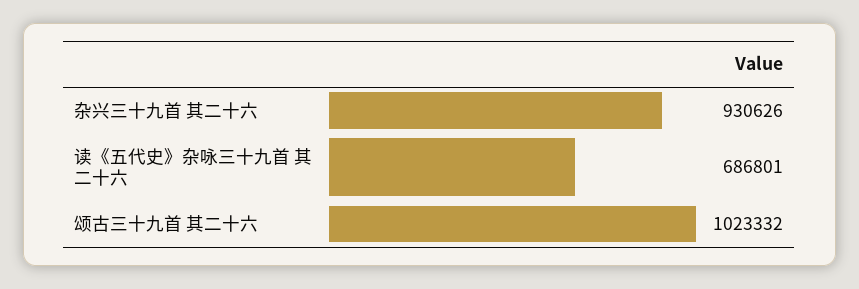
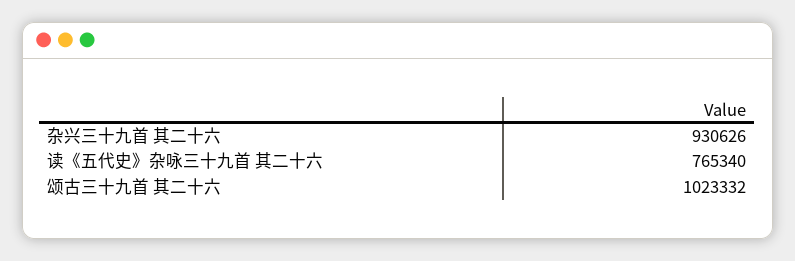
读《五代史》杂咏三十九首 其二十六: 686801 -> 765340

